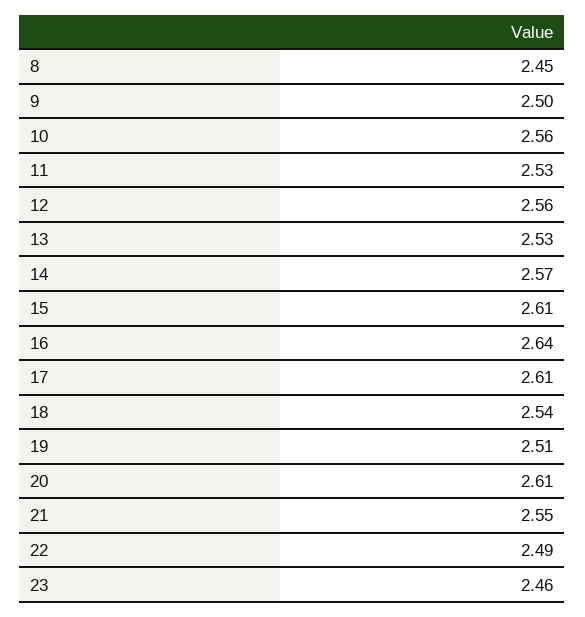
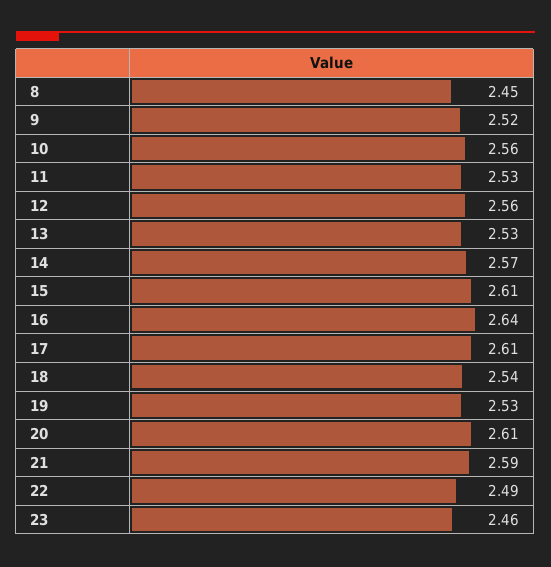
9: 2.5 -> 2.52
19: 2.51 -> 2.53
21: 2.55 -> 2.59

